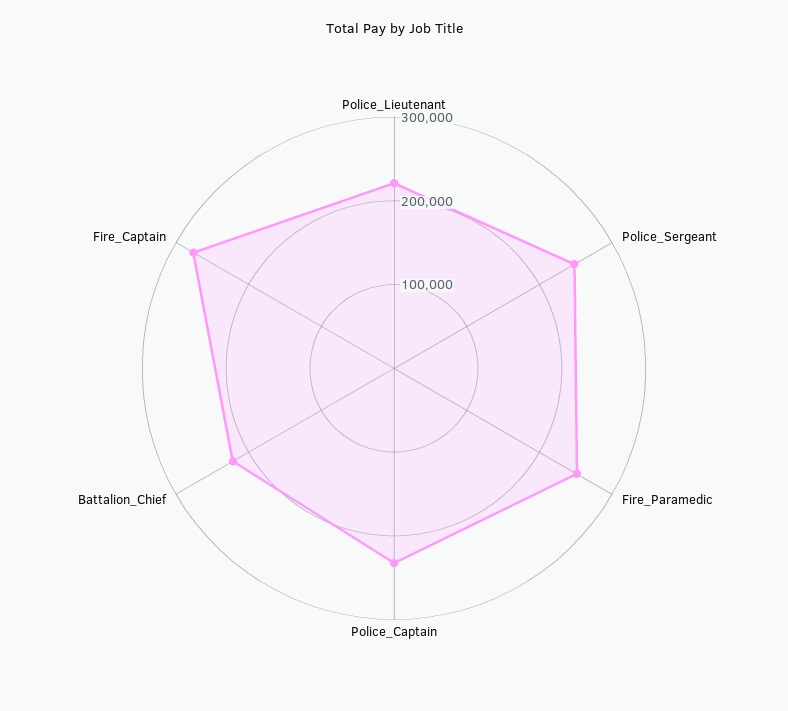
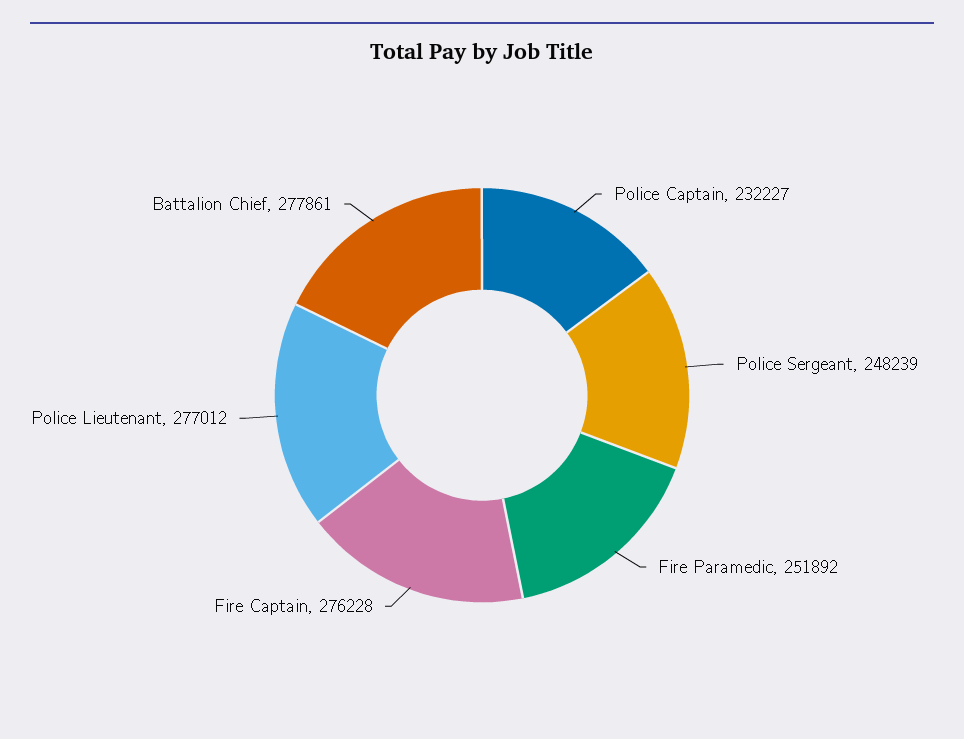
Police_Lieutenant: 220000 -> 277012
Battalion_Chief: 220000 -> 277861

